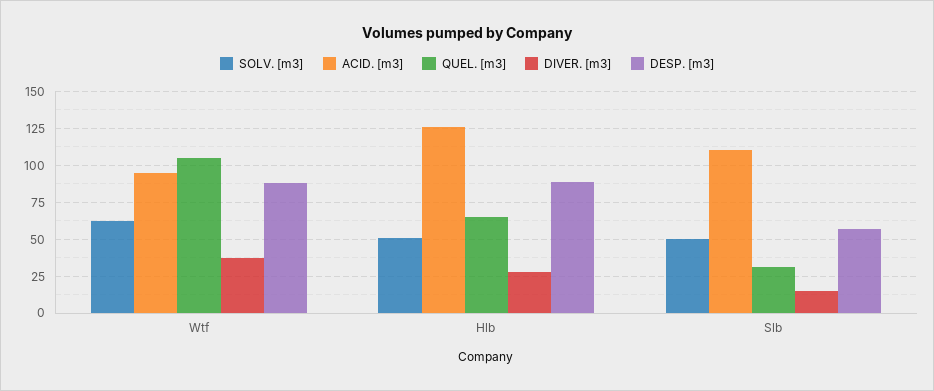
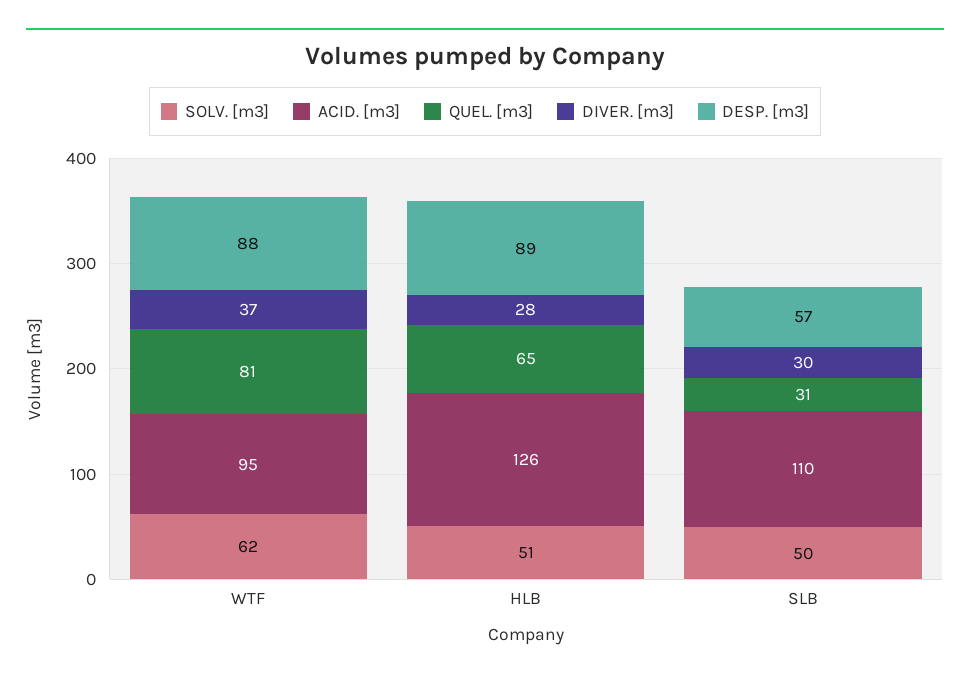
QUEL. [m3], Wtf: 105 -> 81
DIVER. [m3], Slb: 15 -> 30

